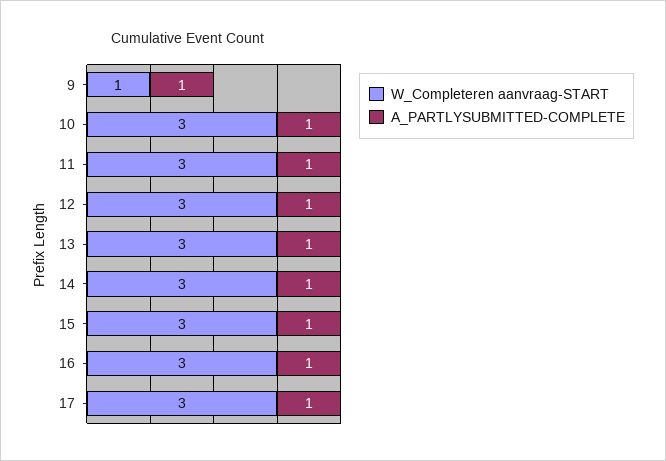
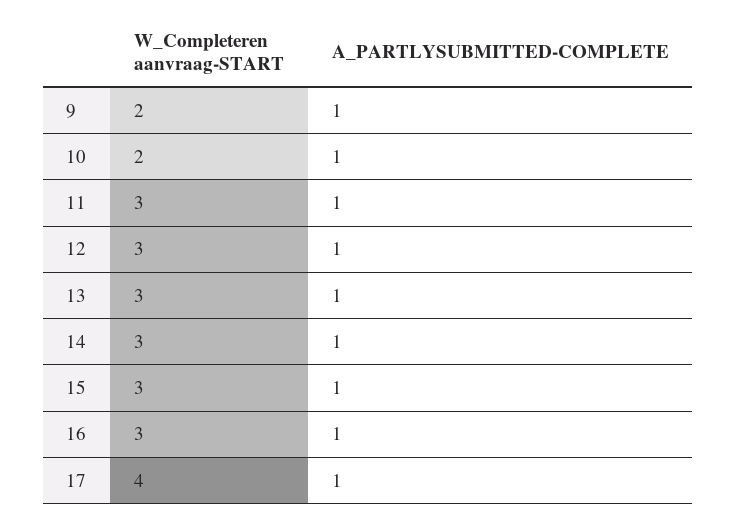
W_Completeren aanvraag-START, 9: 1 -> 2
W_Completeren aanvraag-START, 10: 3 -> 2
W_Completeren aanvraag-START, 17: 3 -> 4

